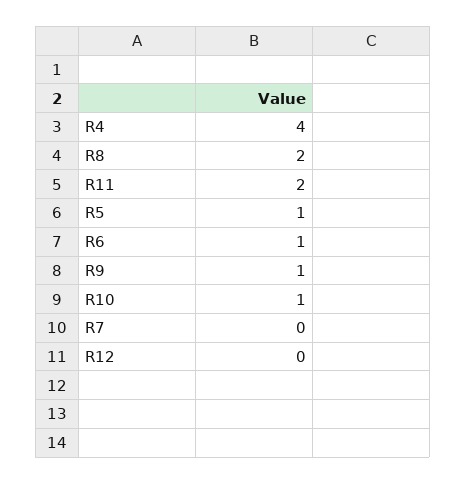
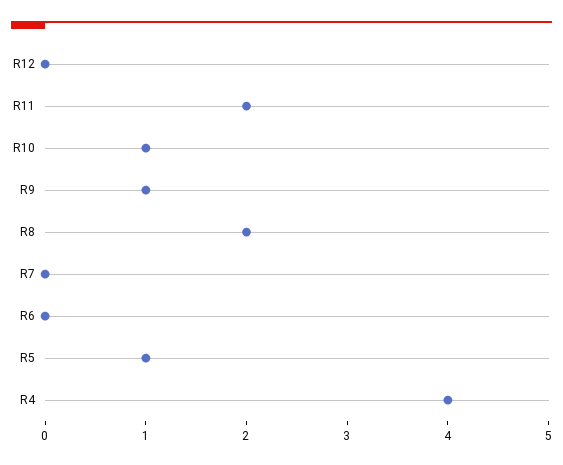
R6: 1 -> 0

